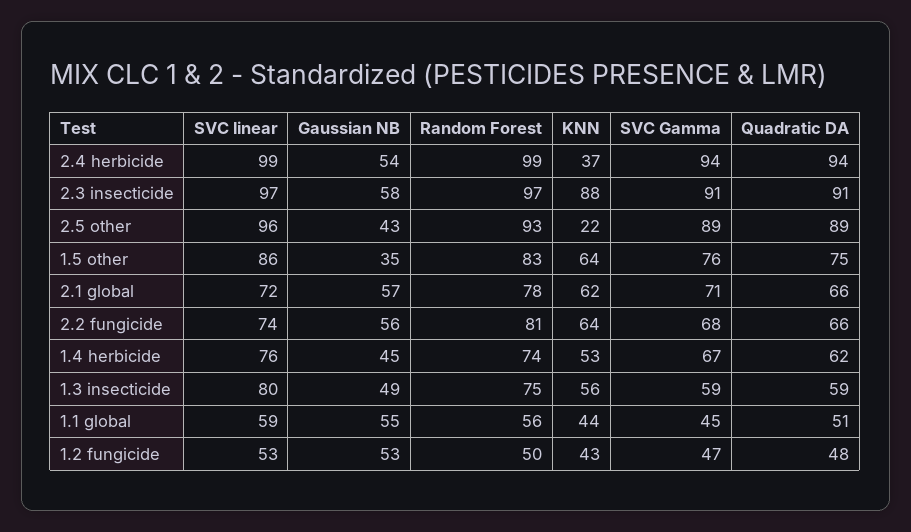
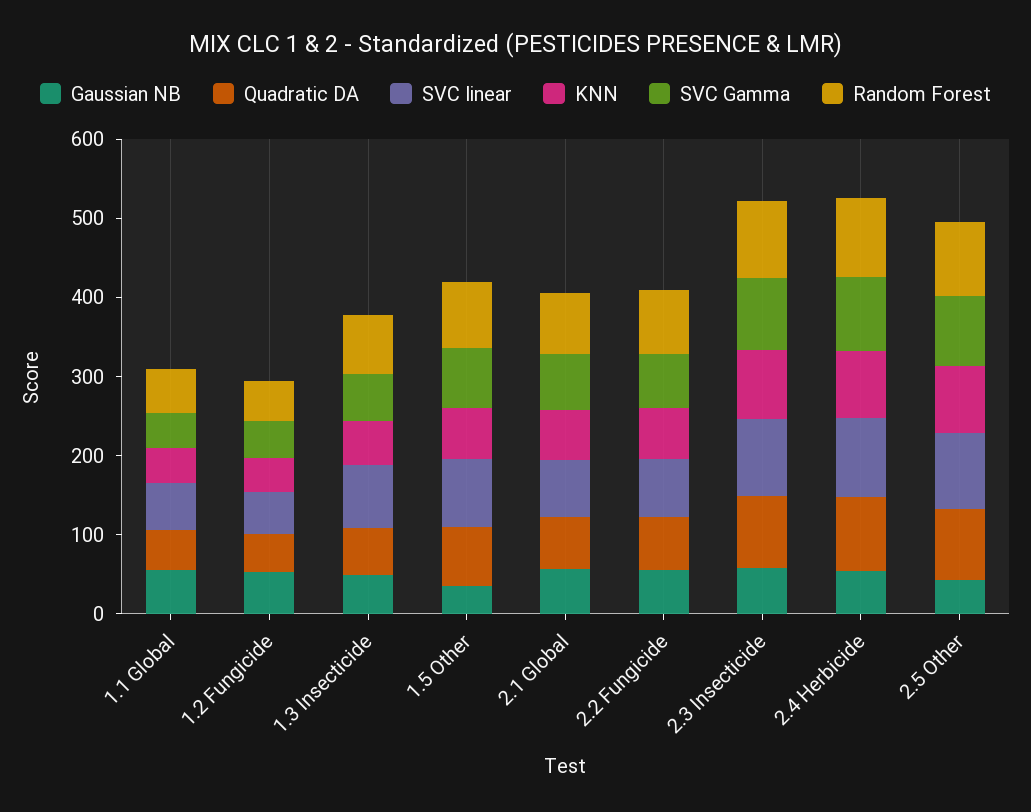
KNN, 2.4 herbicide: 37 -> 80
KNN, 2.5 other: 22 -> 80
SVC linear, 1.4 herbicide: 76 -> none
Gaussian NB, 1.4 herbicide: 45 -> none
Random Forest, 1.4 herbicide: 74 -> none
KNN, 1.4 herbicide: 53 -> none
SVC Gamma, 1.4 herbicide: 67 -> none
Quadratic DA, 1.4 herbicide: 62 -> none

